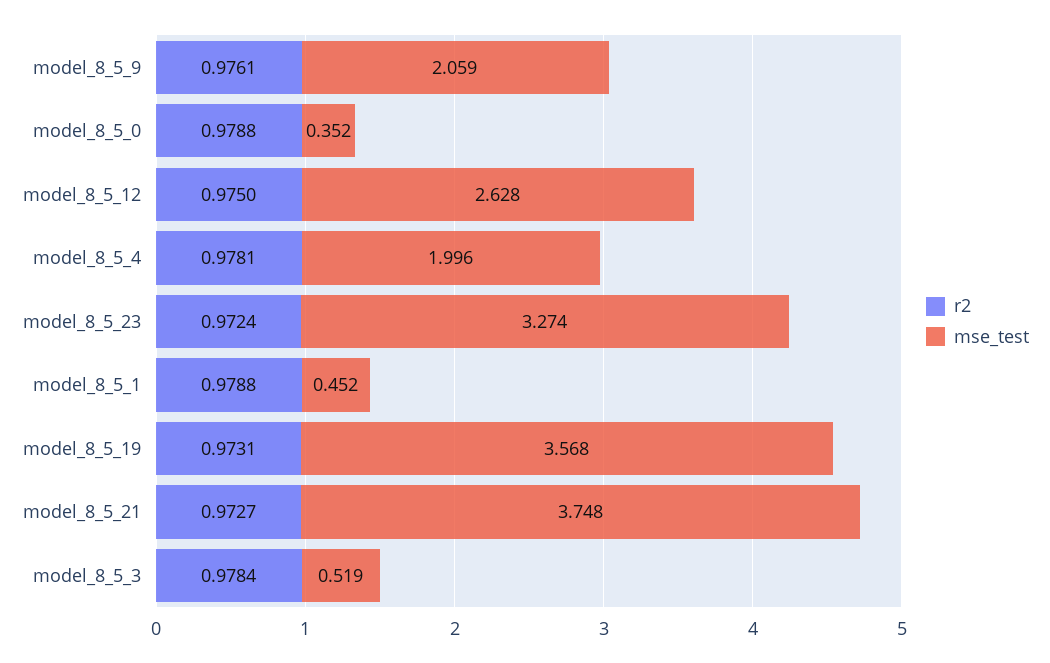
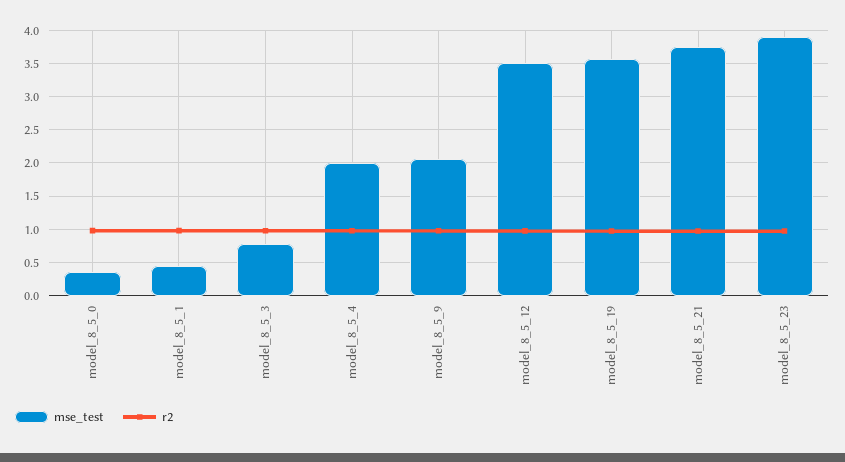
mse_test, model_8_5_12: 2.628 -> 3.5
mse_test, model_8_5_23: 3.274 -> 3.9
mse_test, model_8_5_3: 0.519 -> 0.8

